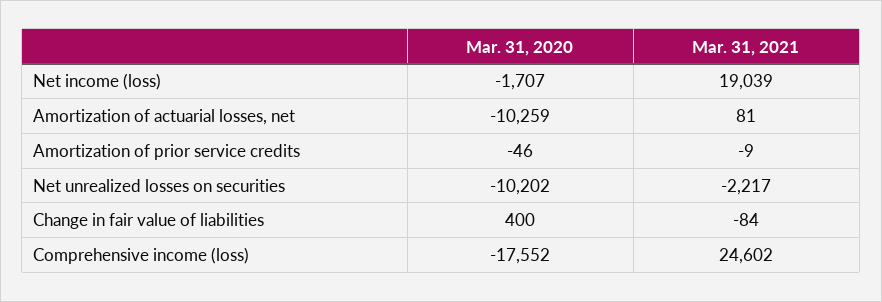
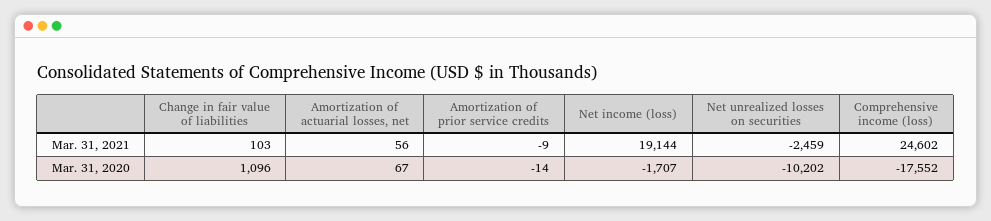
Mar. 31, 2021, Net income (loss): 19039 -> 19144
Mar. 31, 2020, Amortization of actuarial losses, net: -10259 -> 67
Mar. 31, 2021, Amortization of actuarial losses, net: 81 -> 56
Mar. 31, 2020, Amortization of prior service credits: -46 -> -14
Mar. 31, 2021, Net unrealized losses on securities: -2217 -> -2459
Mar. 31, 2020, Change in fair value of liabilities: 400 -> 1096
Mar. 31, 2021, Change in fair value of liabilities: -84 -> 103

